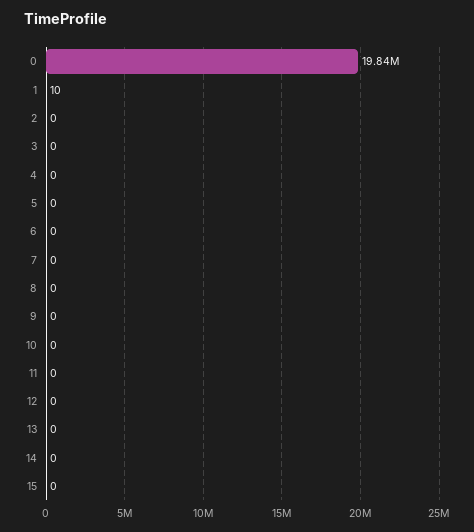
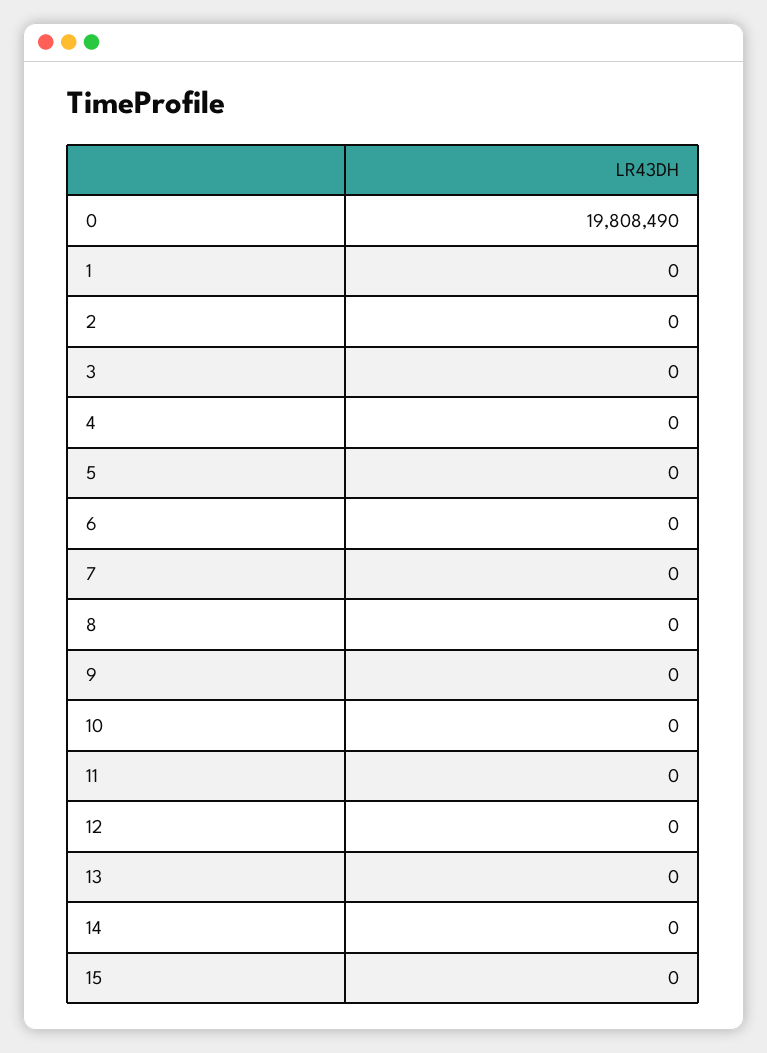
0: 19840000 -> 19808490
1: 10 -> 0

